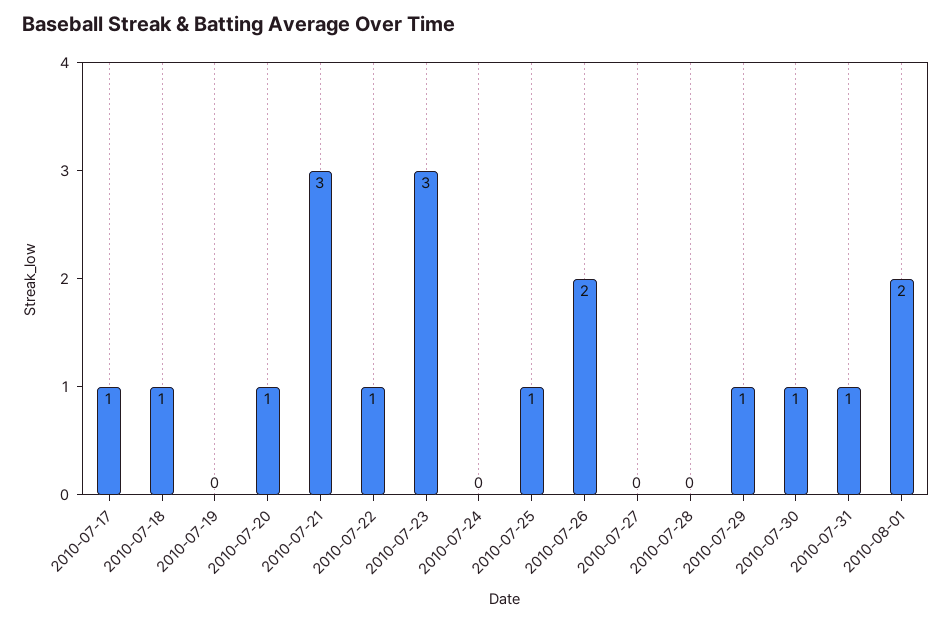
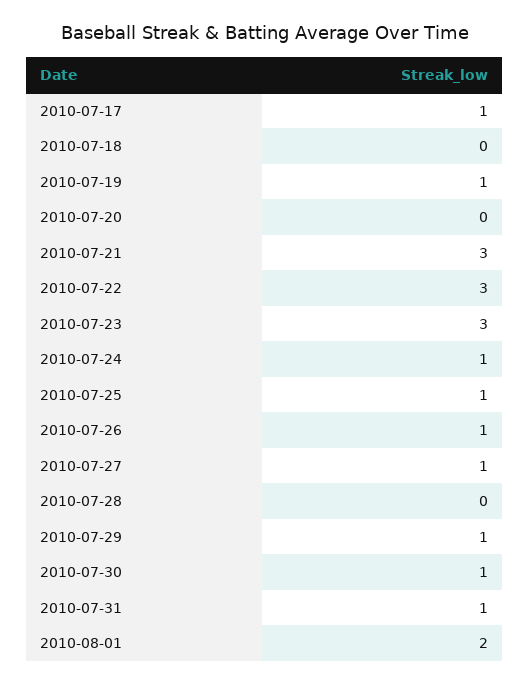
2010-07-18: 1 -> 0
2010-07-19: 0 -> 1
2010-07-20: 1 -> 0
2010-07-22: 1 -> 3
2010-07-24: 0 -> 1
2010-07-26: 2 -> 1
2010-07-27: 0 -> 1

